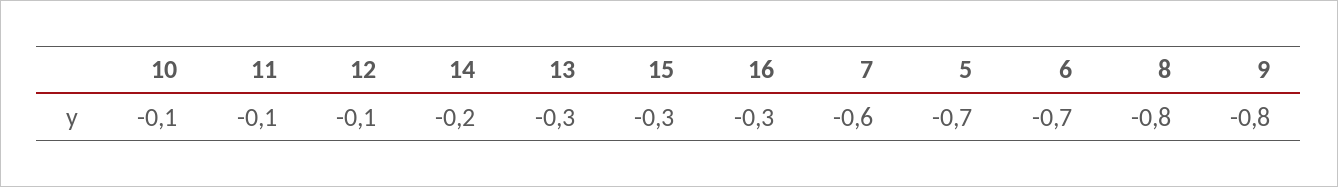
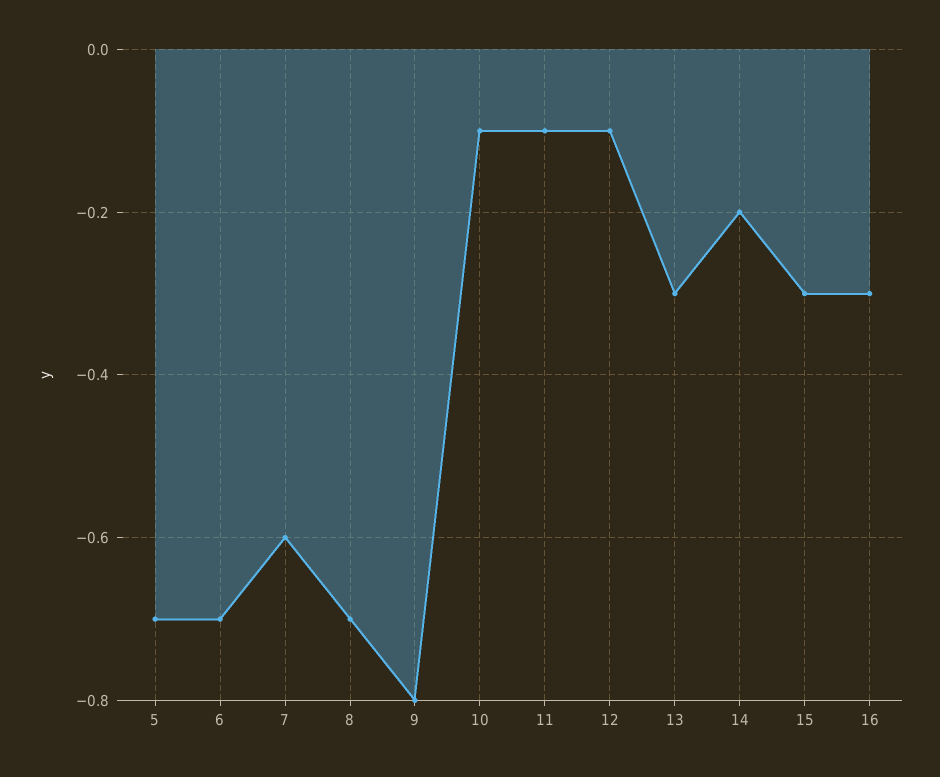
8: -0.8 -> -0.7

